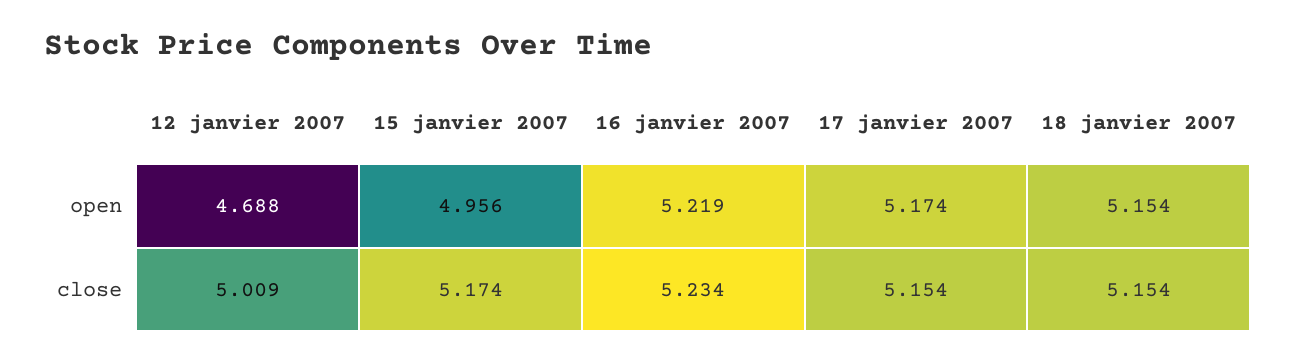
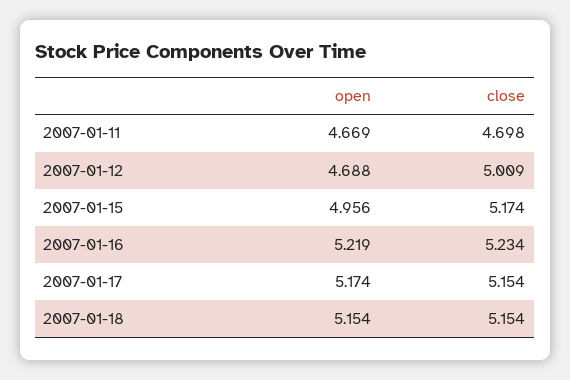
2007-01-11, open: none -> 4.669
2007-01-11, close: none -> 4.698

